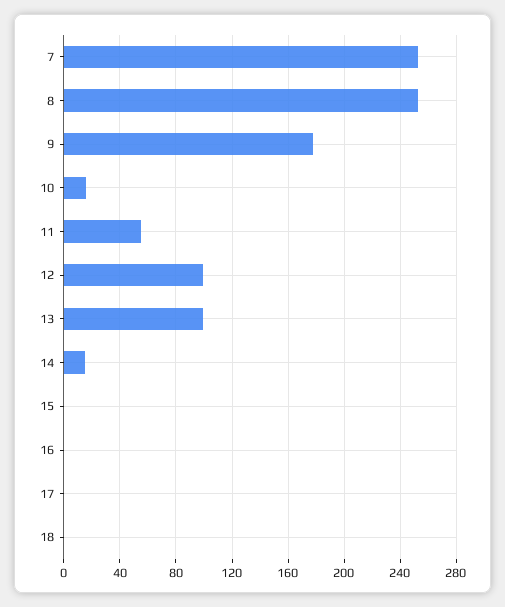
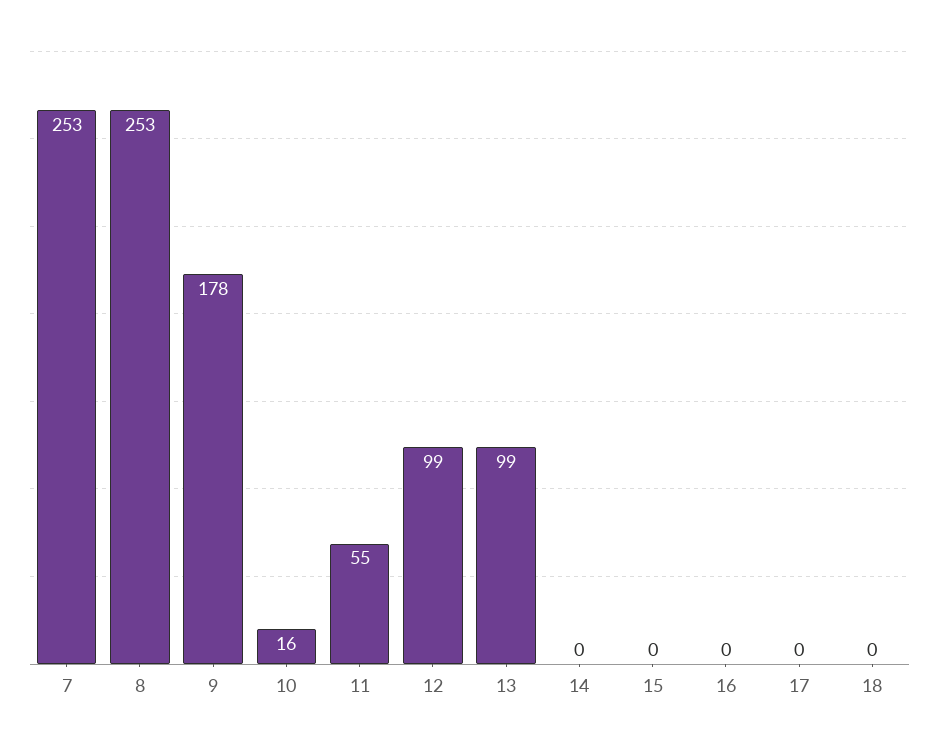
14: 15 -> 0

